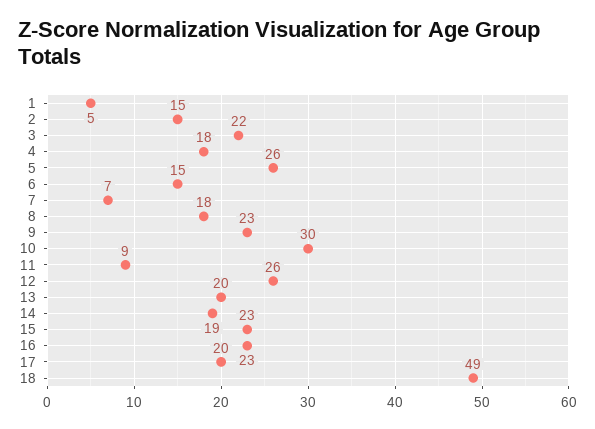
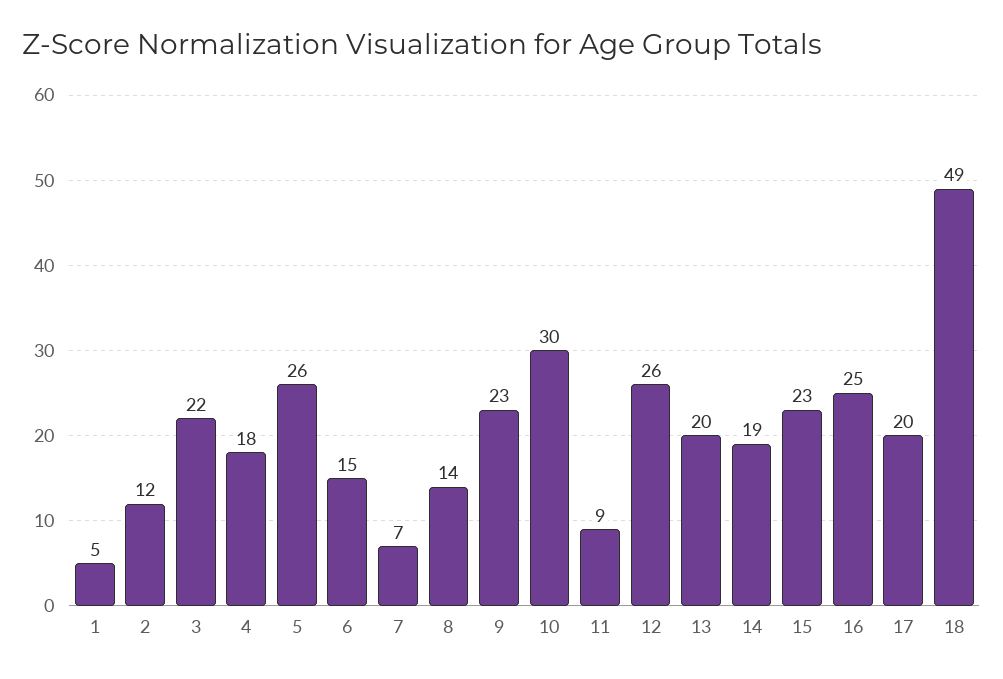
2: 15 -> 12
8: 18 -> 14
16: 23 -> 25

